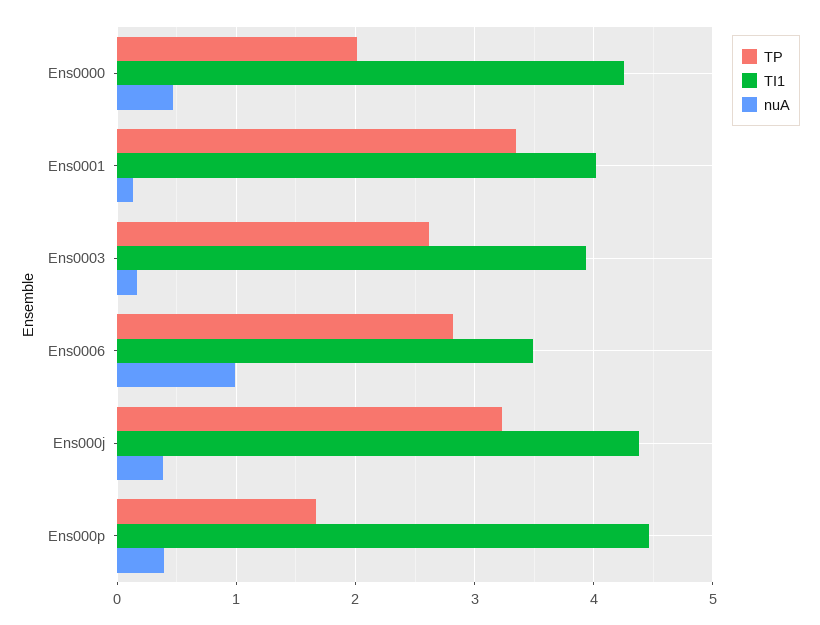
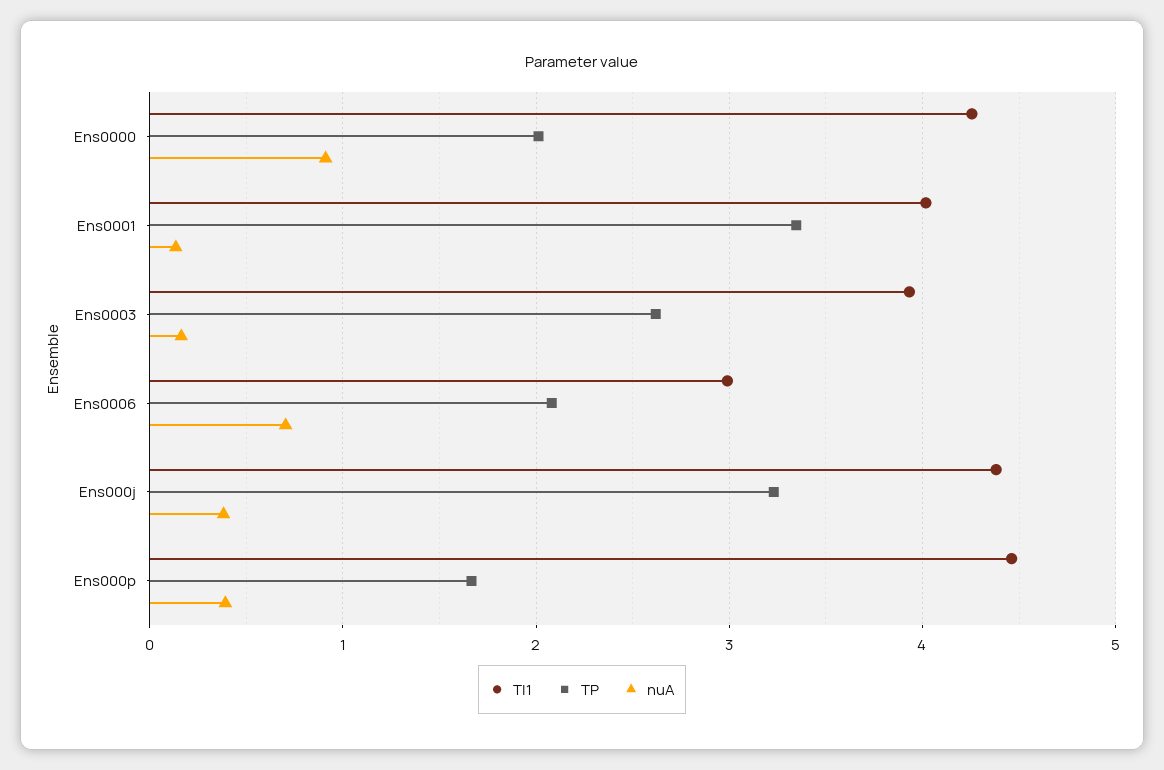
nuA, Ens0000: 0.5 -> 0.9
TP, Ens0006: 2.8 -> 2.1
TI1, Ens0006: 3.5 -> 3
nuA, Ens0006: 1 -> 0.7

